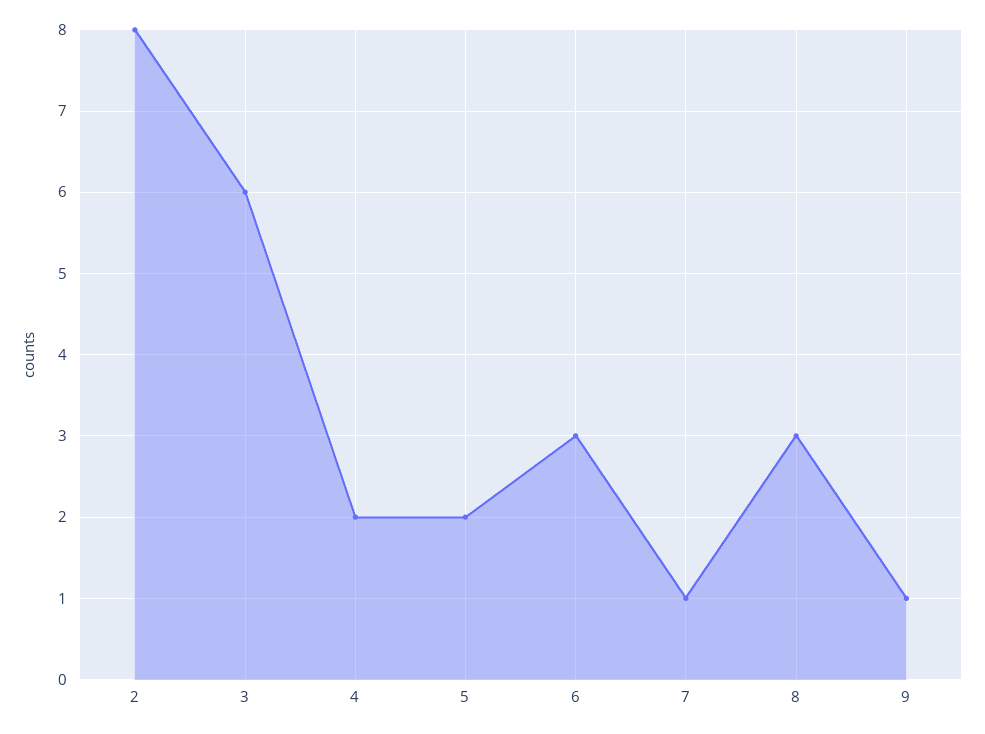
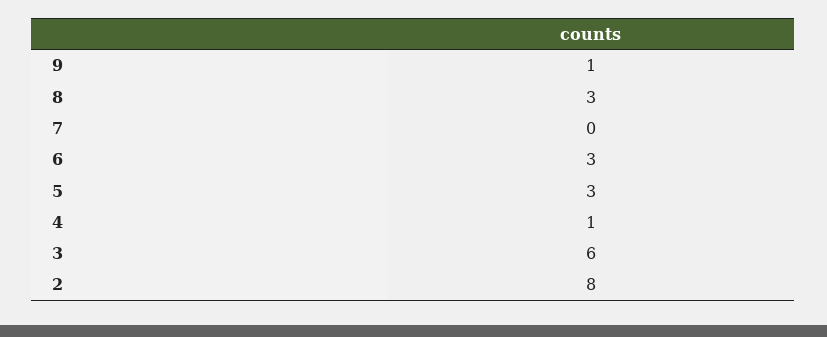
4: 2 -> 1
5: 2 -> 3
7: 1 -> 0

